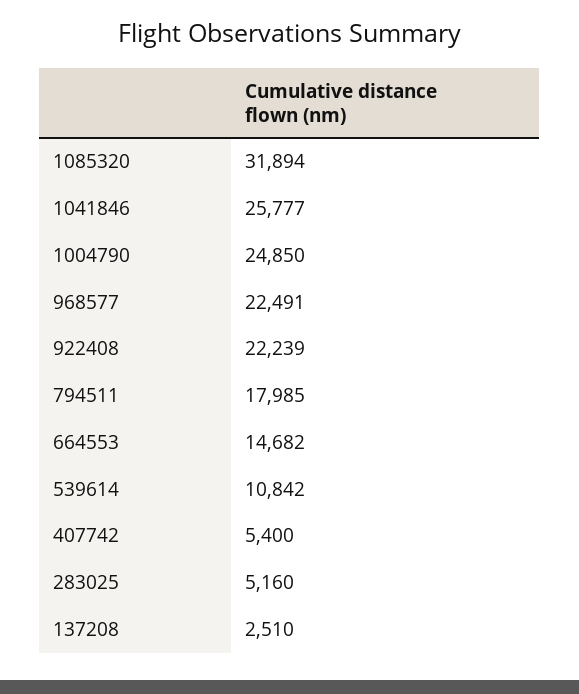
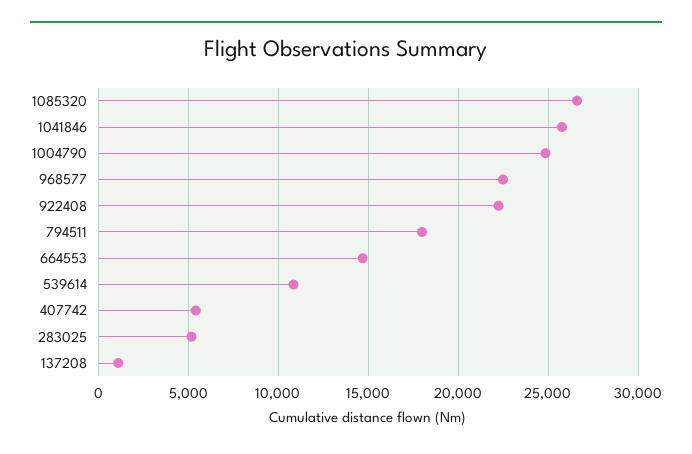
1085320: 31894 -> 26500
137208: 2510 -> 1000

